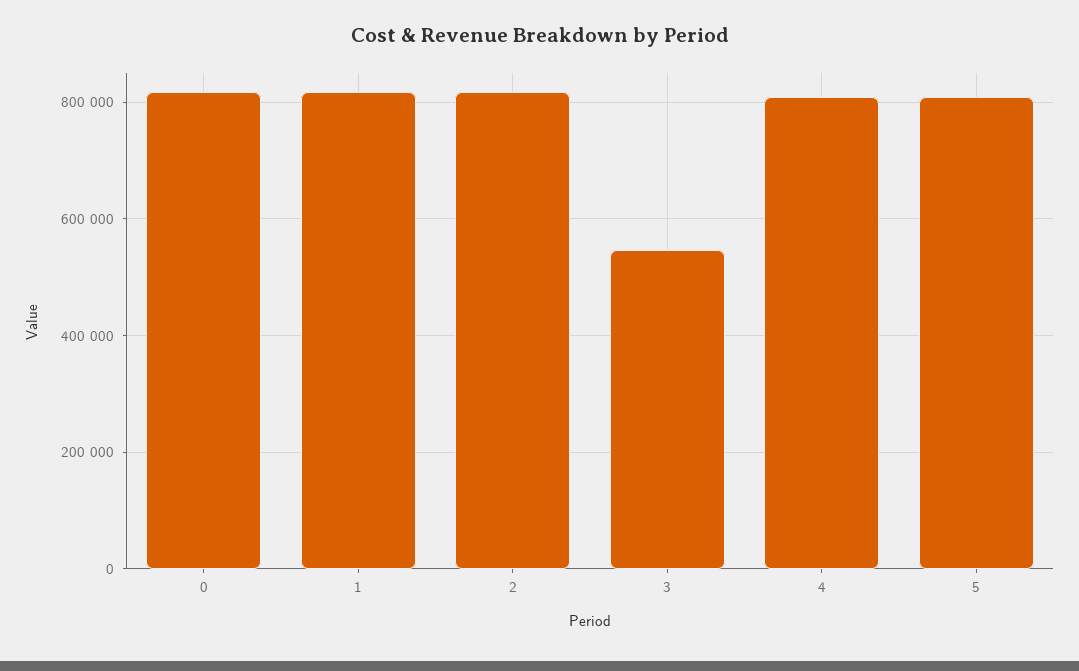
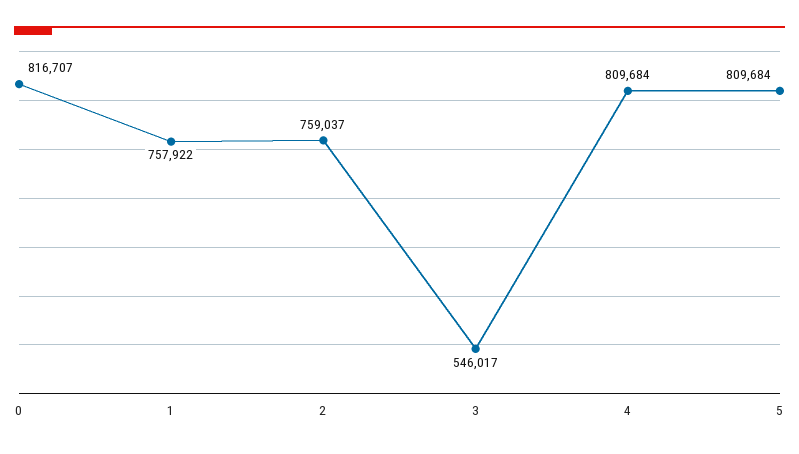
1: 820000 -> 757922
2: 820000 -> 759037

